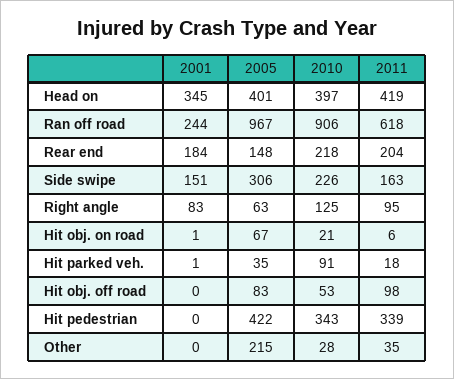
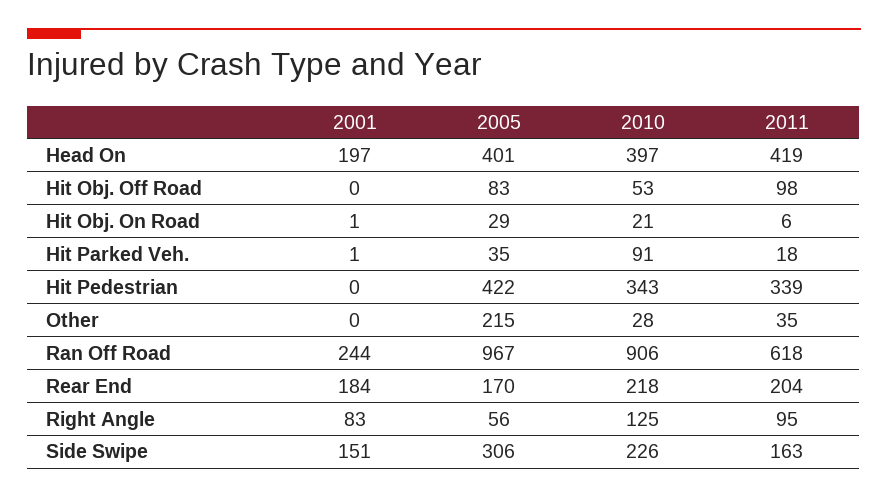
2001, Head on: 345 -> 197
2005, Rear end: 148 -> 170
2005, Right angle: 63 -> 56
2005, Hit obj. on road: 67 -> 29

